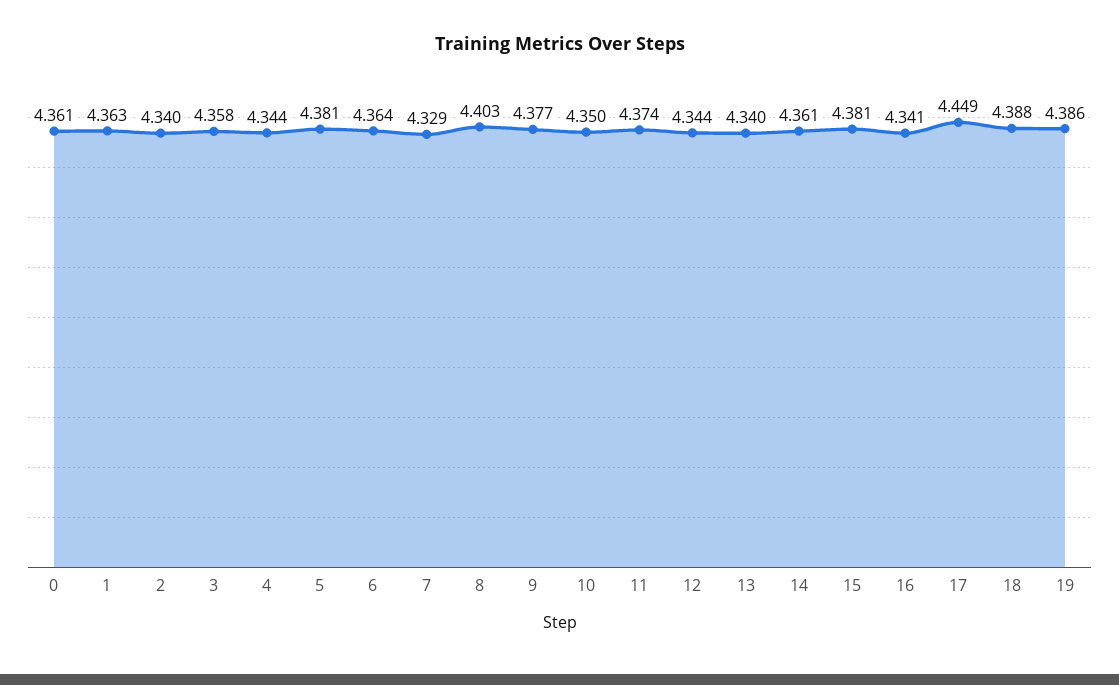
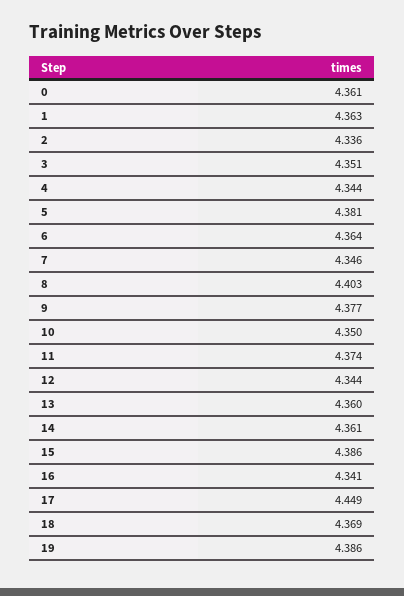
2: 4.34 -> 4.336
3: 4.358 -> 4.351
7: 4.329 -> 4.346
13: 4.34 -> 4.36
15: 4.381 -> 4.386
18: 4.388 -> 4.369

